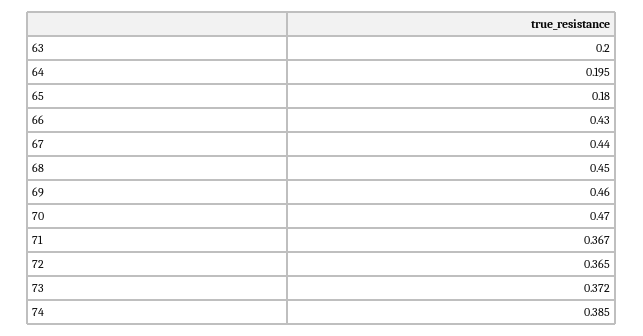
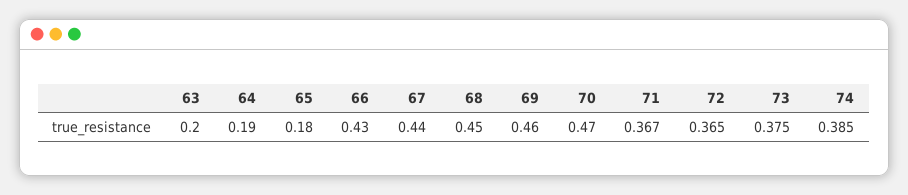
64: 0.195 -> 0.19
73: 0.372 -> 0.375

